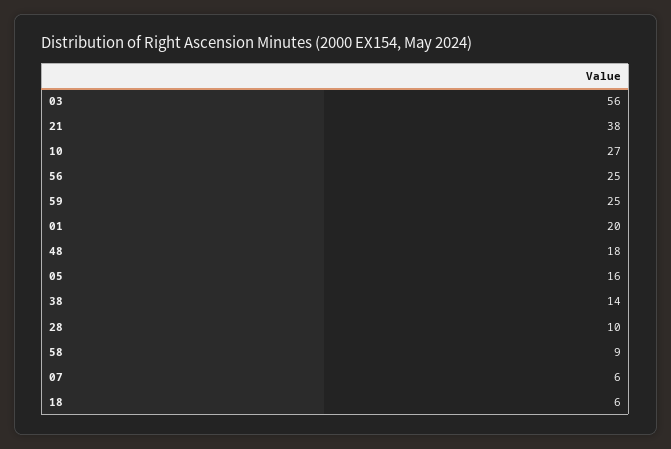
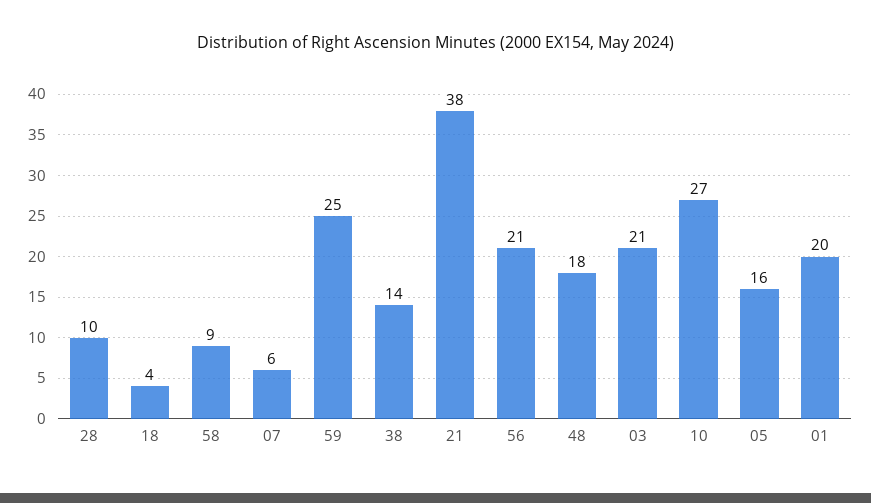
03: 56 -> 21
56: 25 -> 21
18: 6 -> 4

